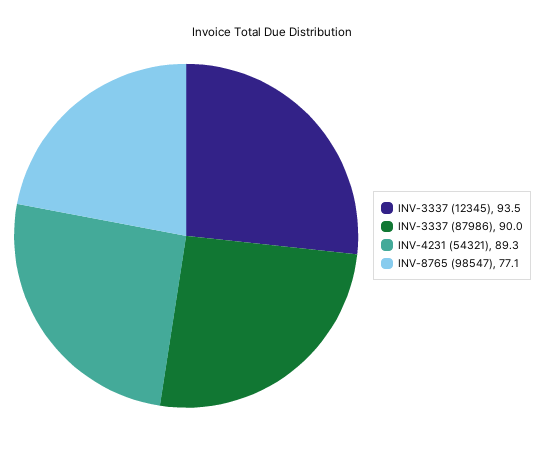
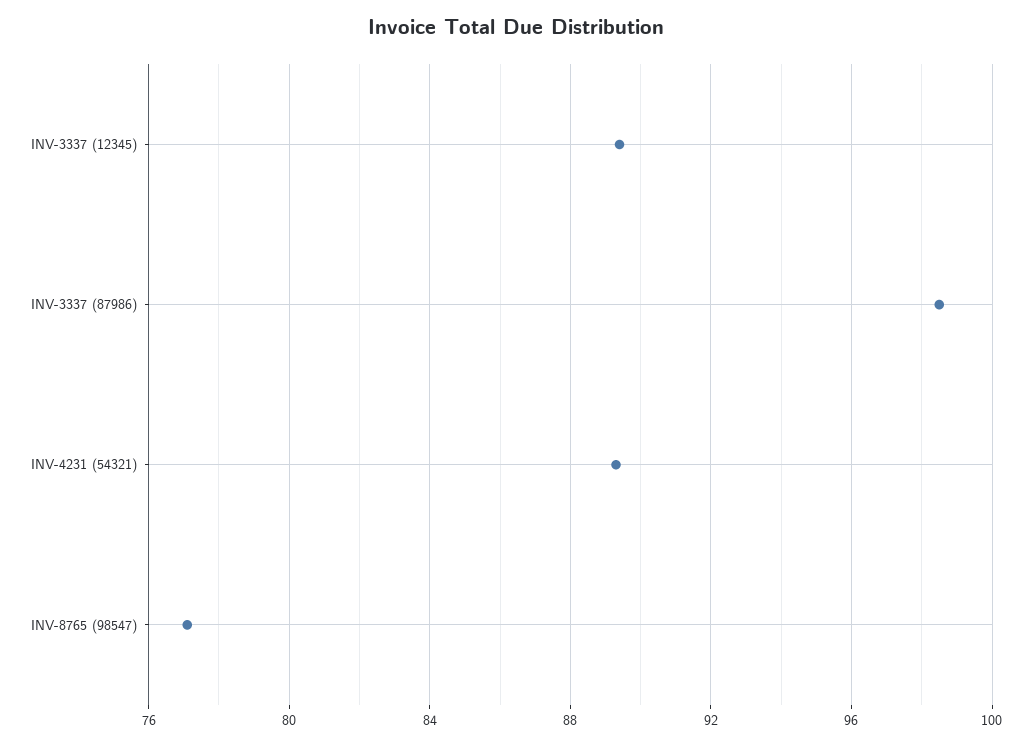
INV-3337 (12345): 93.5 -> 89.5
INV-3337 (87986): 90 -> 98.5

